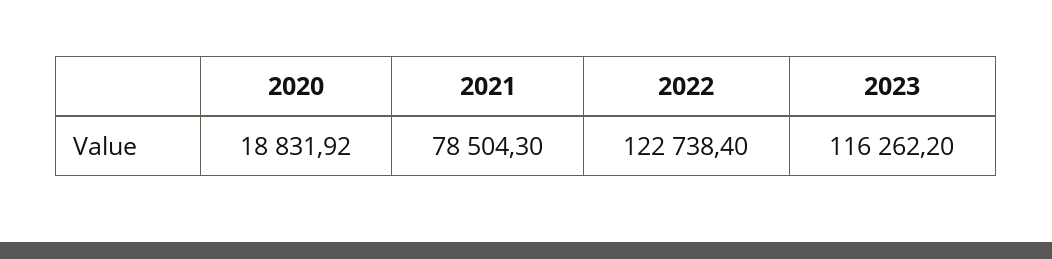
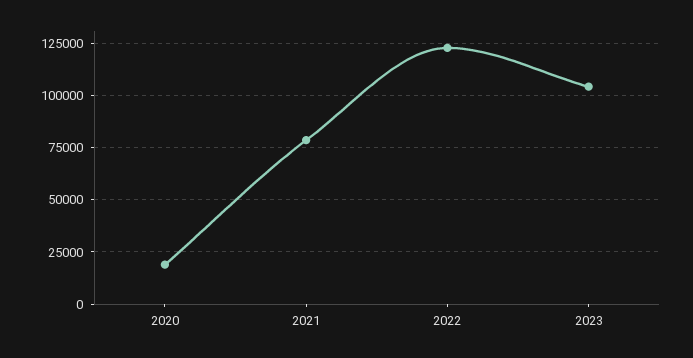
2023: 116262.2 -> 105000

